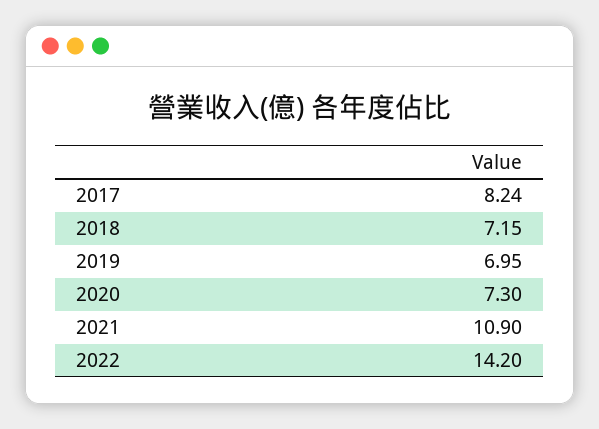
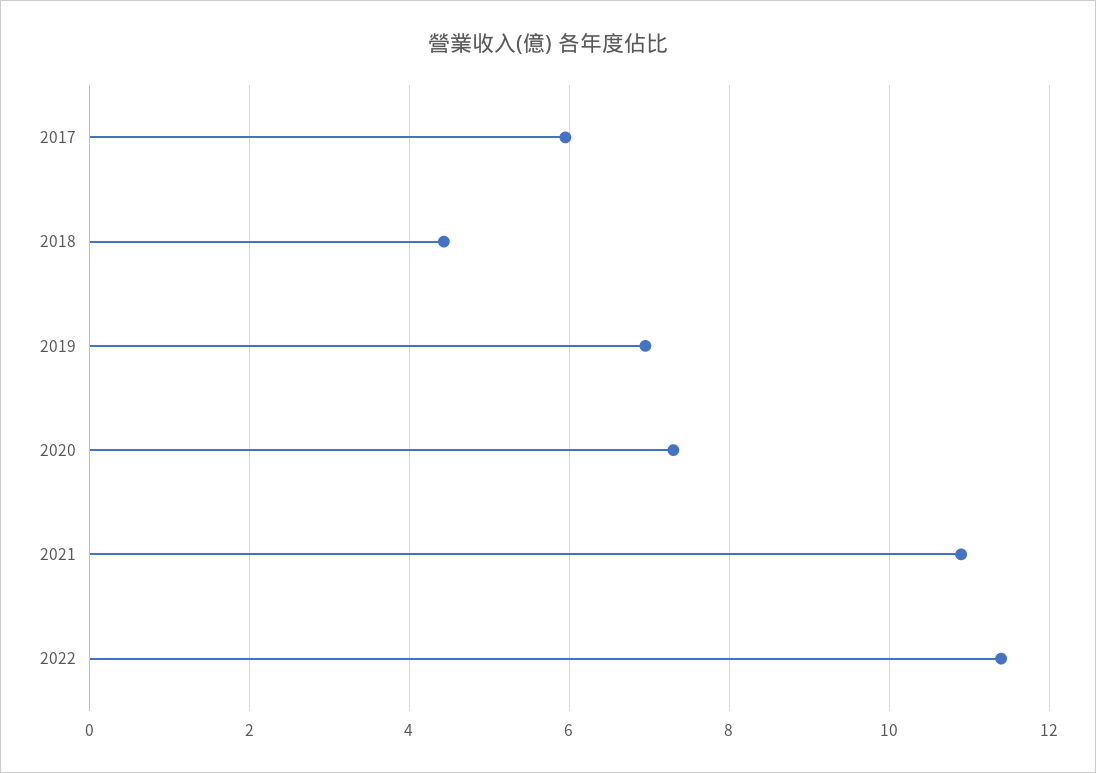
2017: 8.24 -> 6
2018: 7.15 -> 4.4
2022: 14.2 -> 11.4

